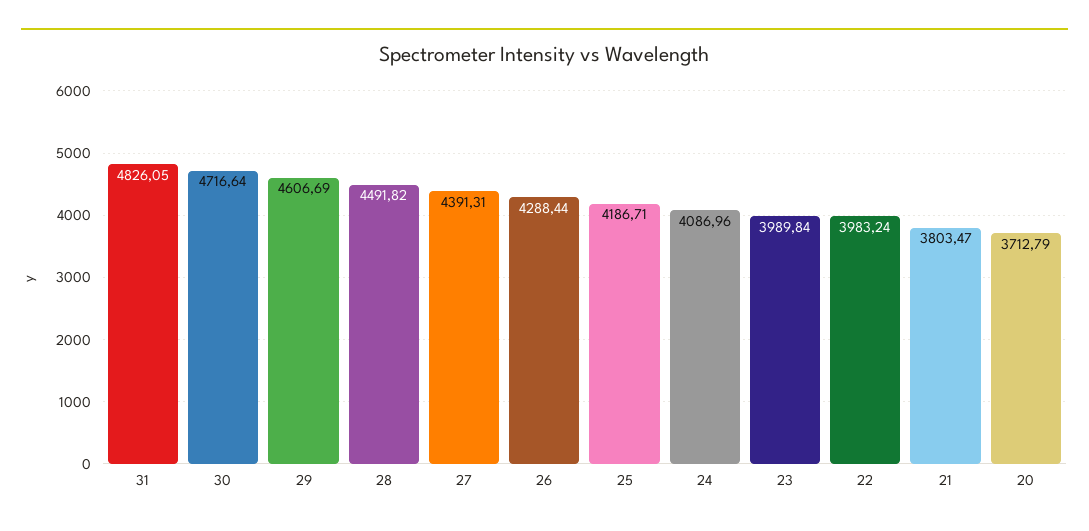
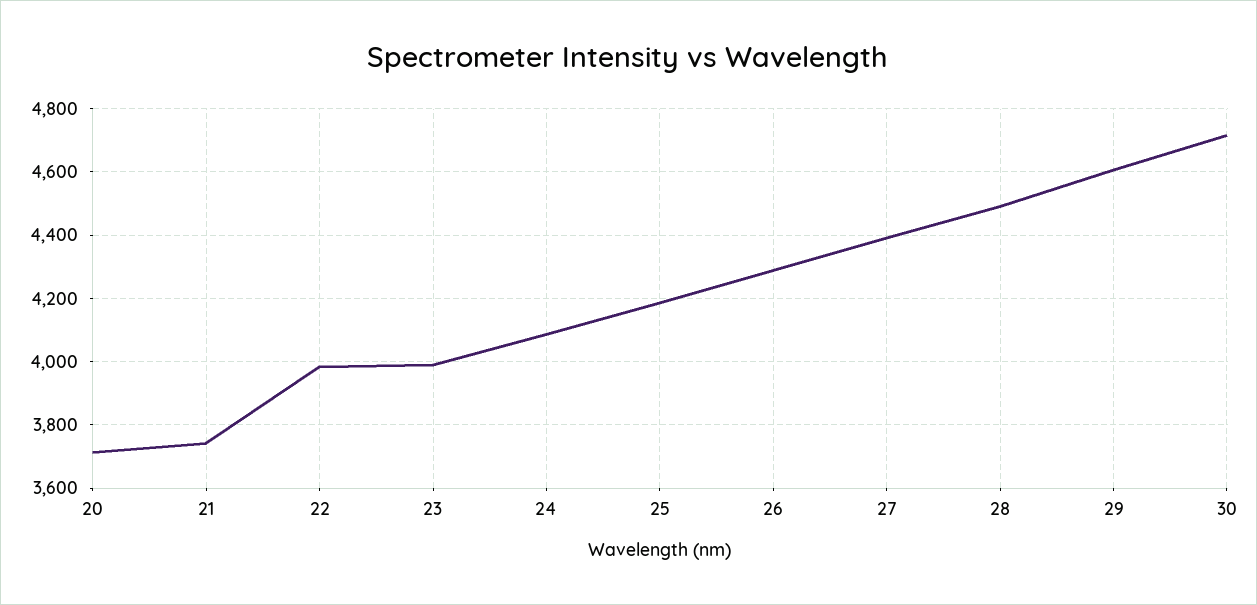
31: 4826.05 -> none
21: 3803.47 -> 3740

